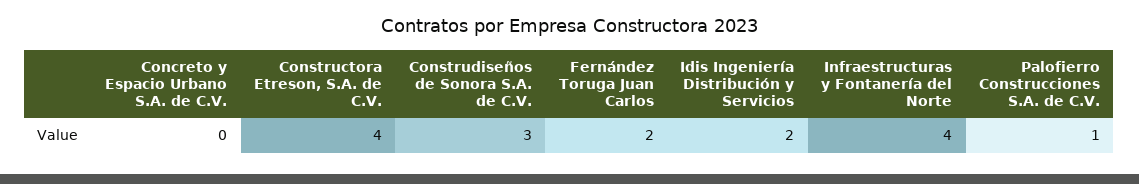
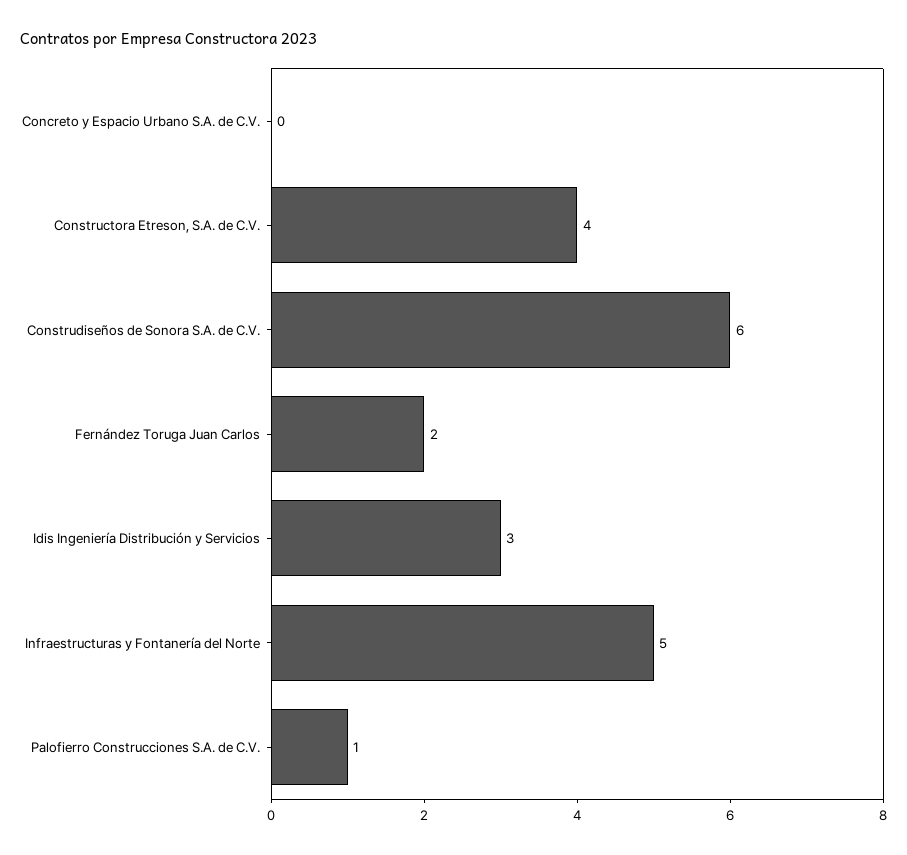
Construdiseños de Sonora S.A. de C.V.: 3 -> 6
Idis Ingeniería Distribución y Servicios: 2 -> 3
Infraestructuras y Fontanería del Norte: 4 -> 5

